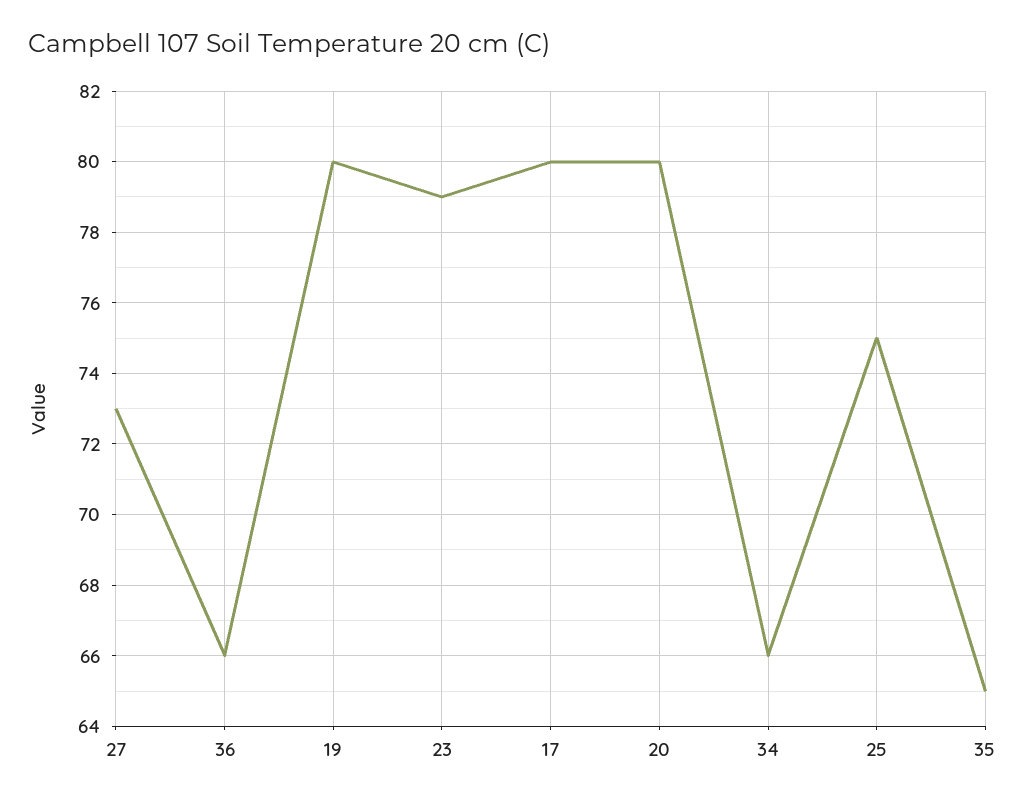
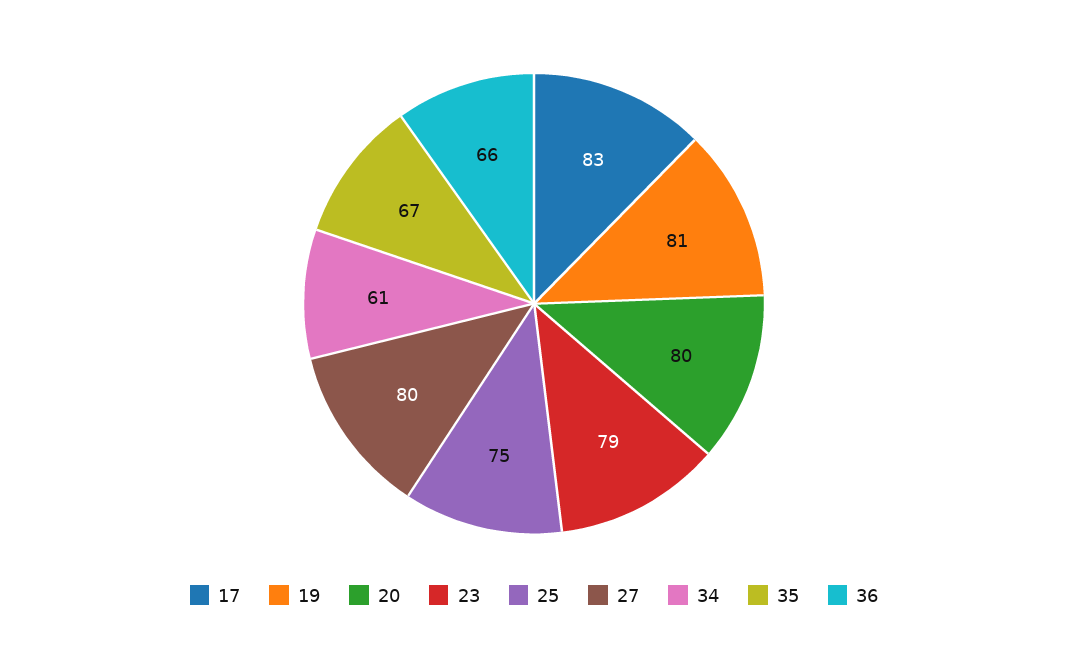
27: 73 -> 80
19: 80 -> 81
17: 80 -> 83
34: 66 -> 61
35: 65 -> 67

